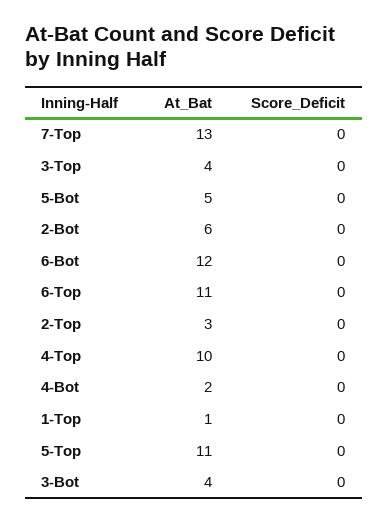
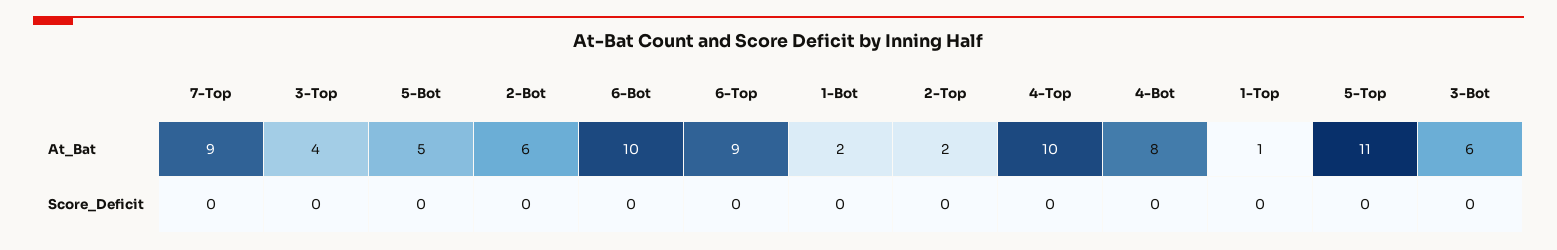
At_Bat, 7-Top: 13 -> 9
At_Bat, 6-Bot: 12 -> 10
At_Bat, 6-Top: 11 -> 9
At_Bat, 2-Top: 3 -> 2
At_Bat, 4-Bot: 2 -> 8
At_Bat, 3-Bot: 4 -> 6
At_Bat, 1-Bot: none -> 2
Score_Deficit, 1-Bot: none -> 0

